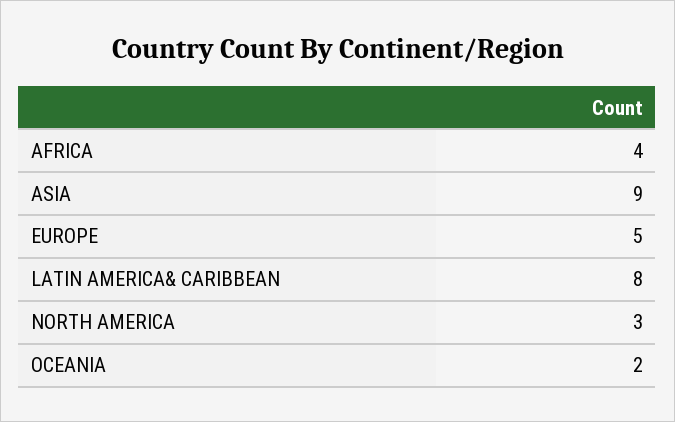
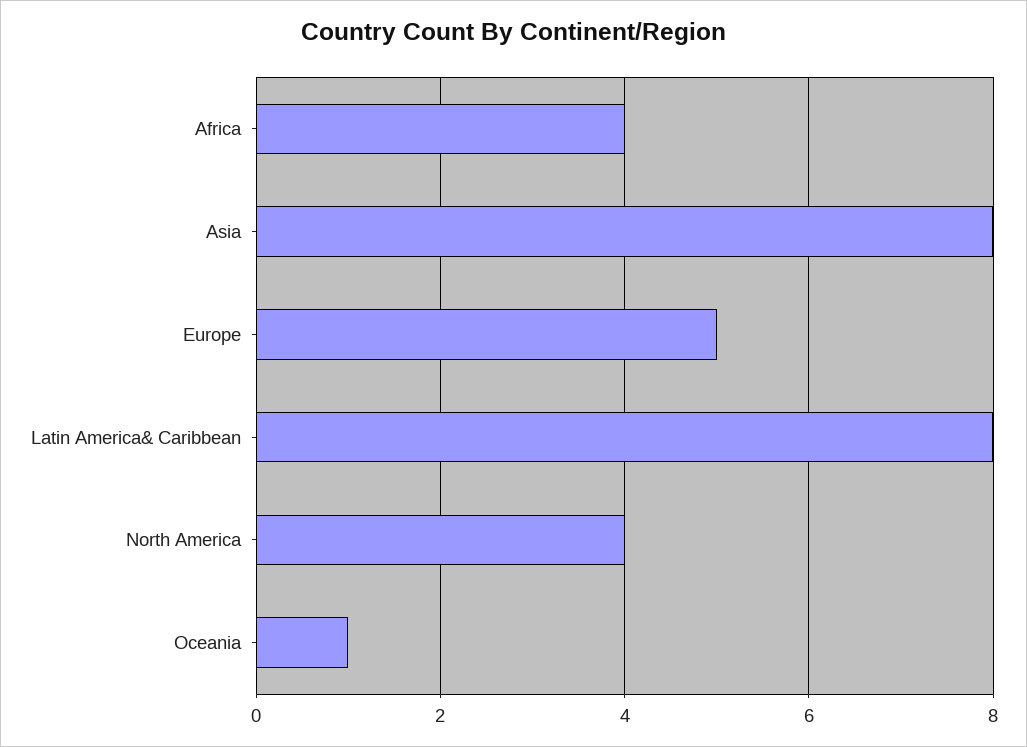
ASIA: 9 -> 8
NORTH AMERICA: 3 -> 4
OCEANIA: 2 -> 1

